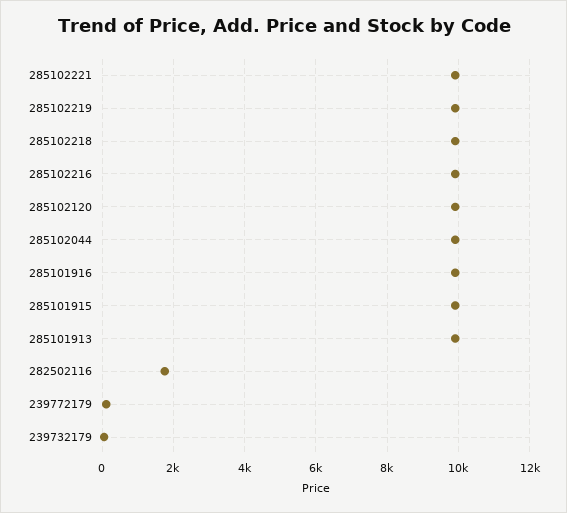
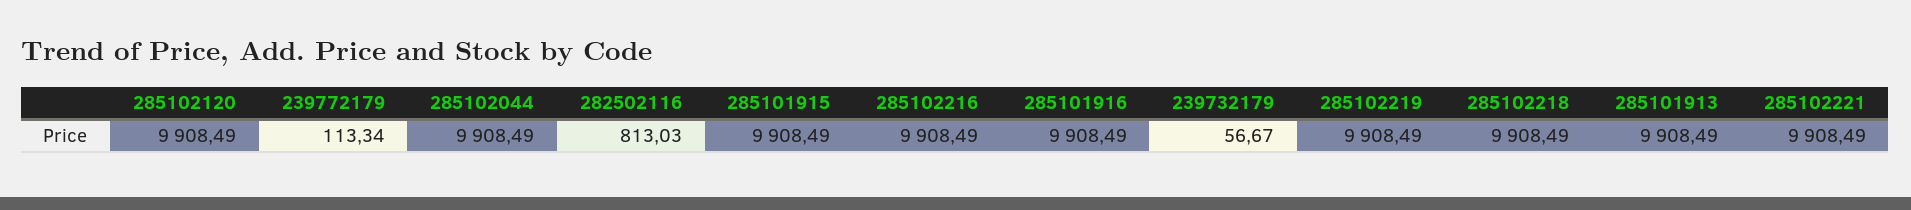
282502116: 1800 -> 813.03

